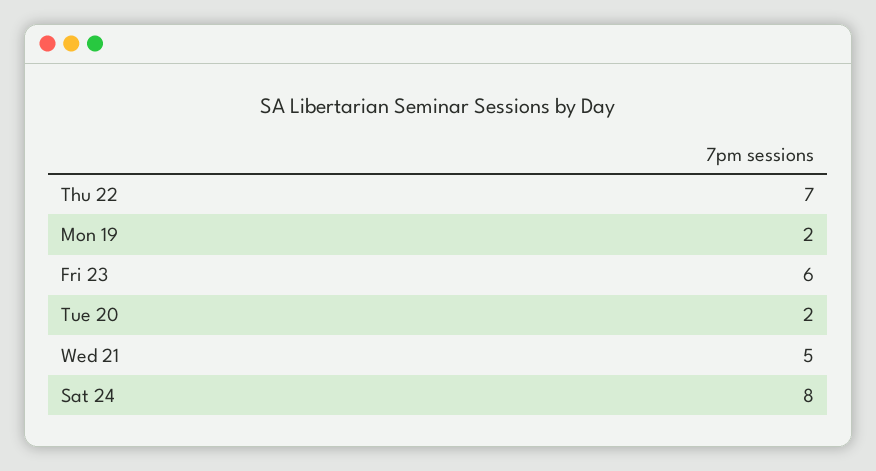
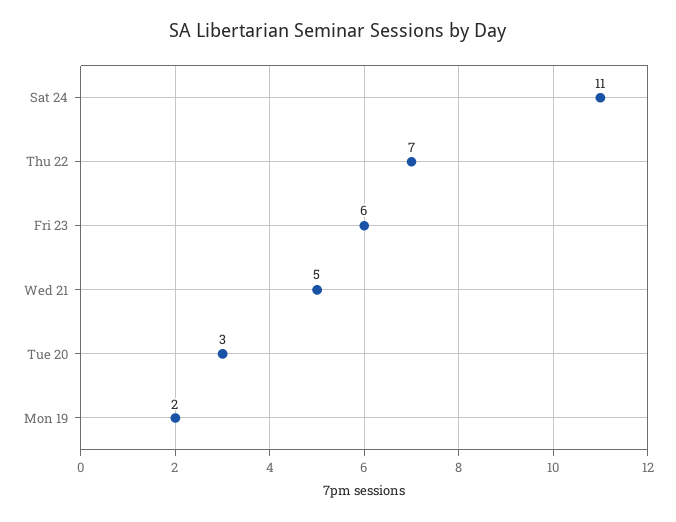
Tue 20: 2 -> 3
Sat 24: 8 -> 11

